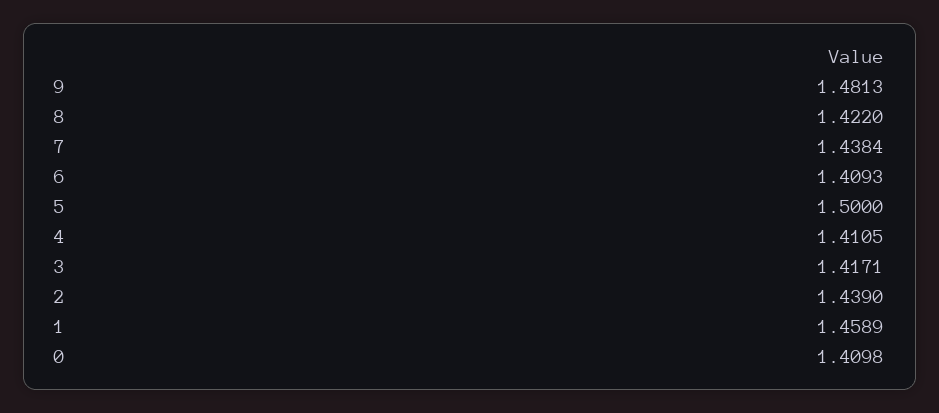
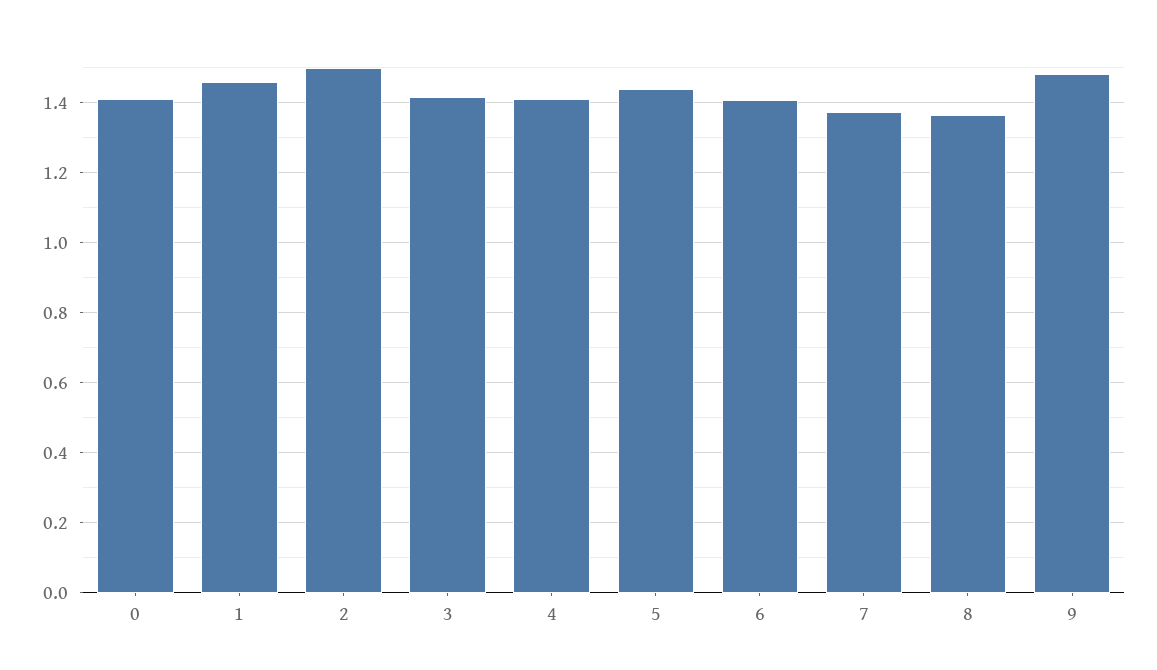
8: 1.422 -> 1.36
7: 1.4384 -> 1.38
5: 1.5 -> 1.44
2: 1.439 -> 1.5

